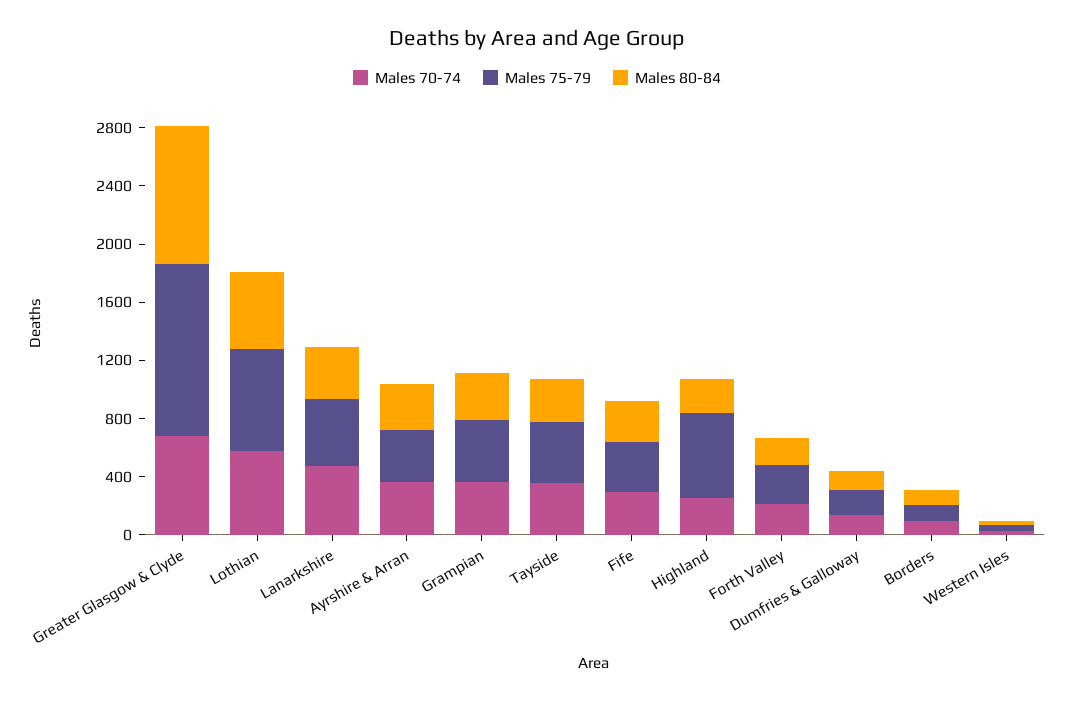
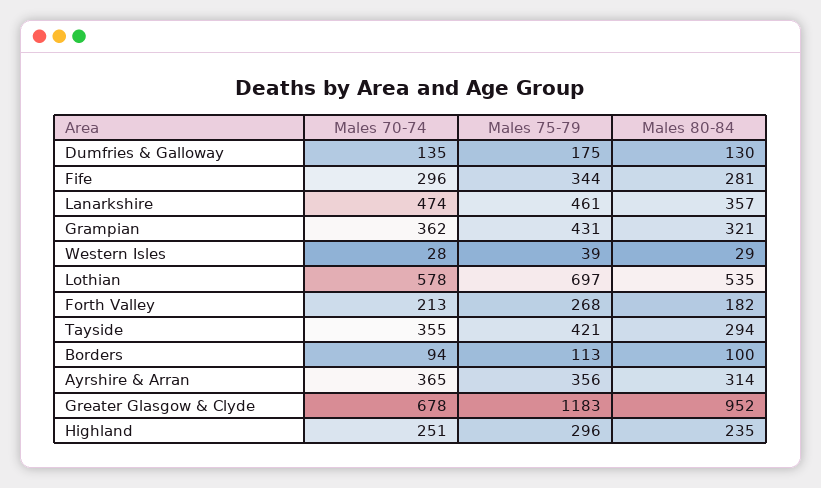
Males 75-79, Highland: 600 -> 296

